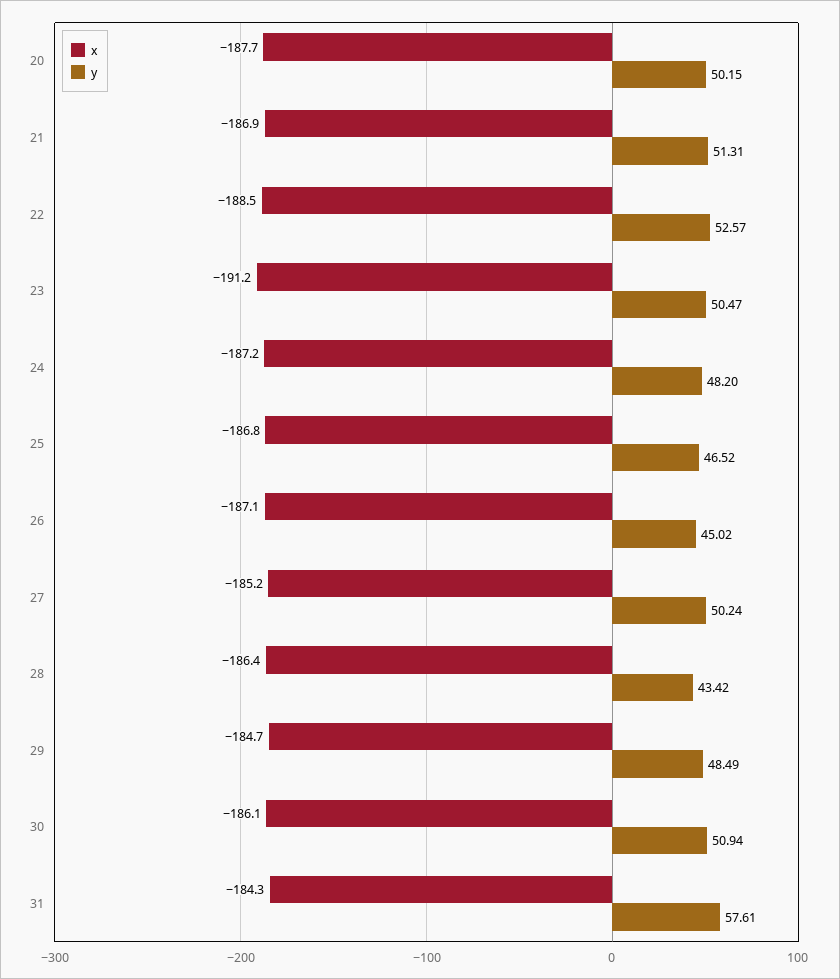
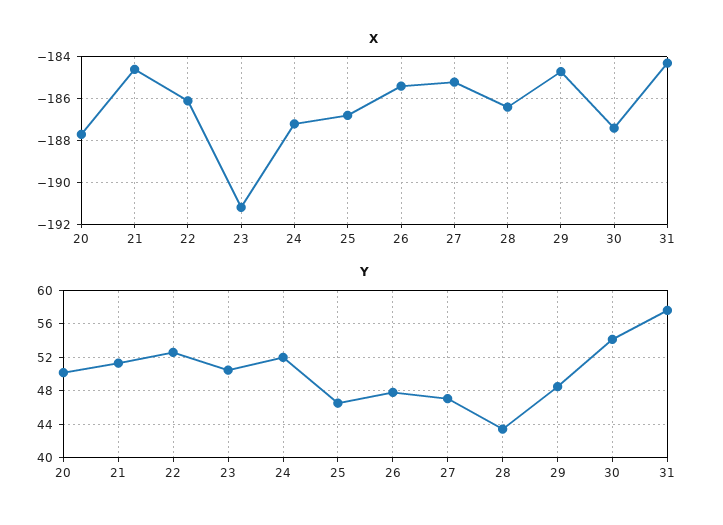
x, 21: -186.9 -> -184.5
x, 22: -188.5 -> -186
y, 24: 48.2 -> 52
x, 26: -187.1 -> -185.5
y, 26: 45.02 -> 48
y, 27: 50.24 -> 47
x, 30: -186.1 -> -187.5
y, 30: 50.94 -> 54

